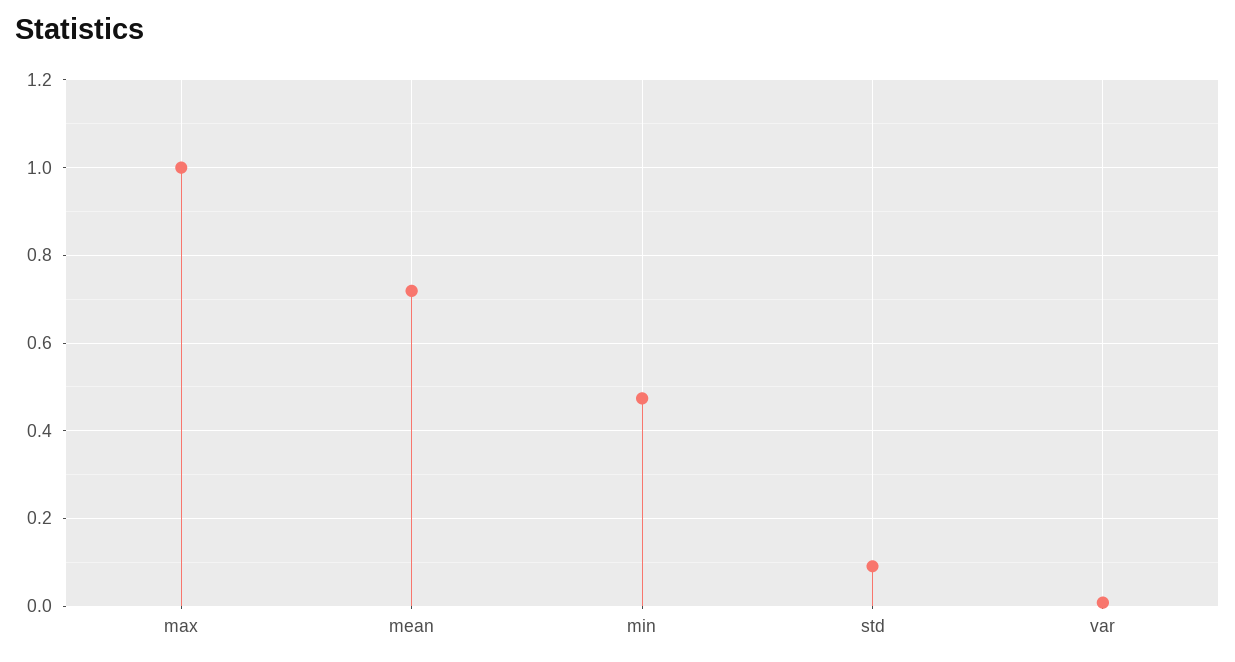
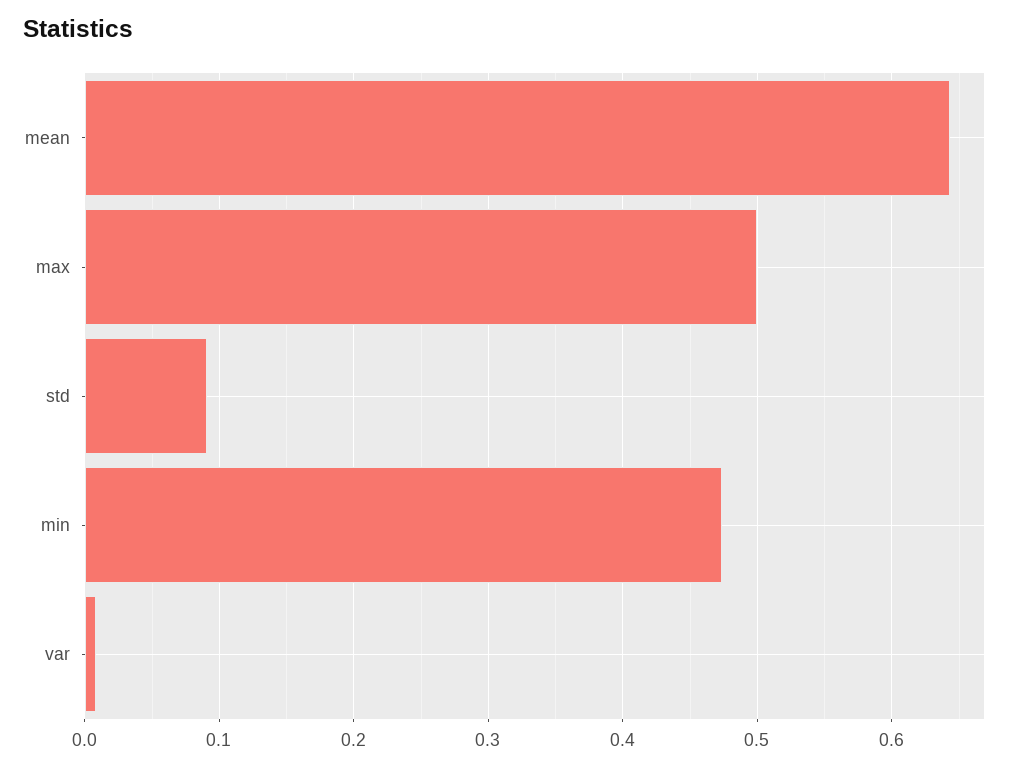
max: 1 -> 0.5
mean: 0.72 -> 0.64

